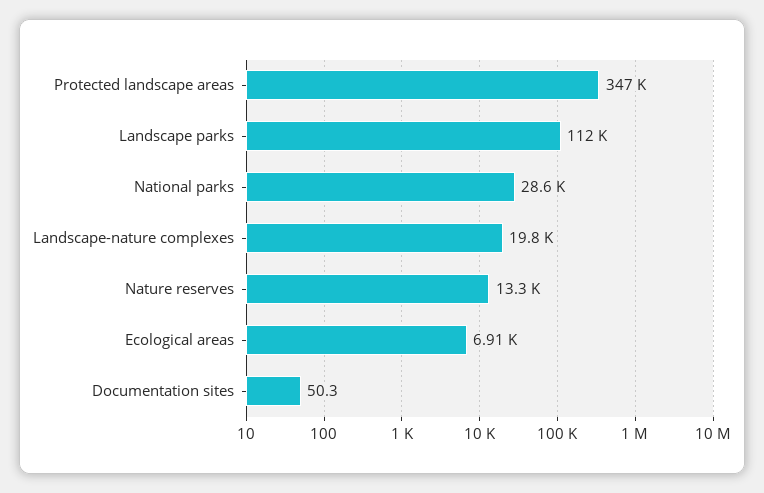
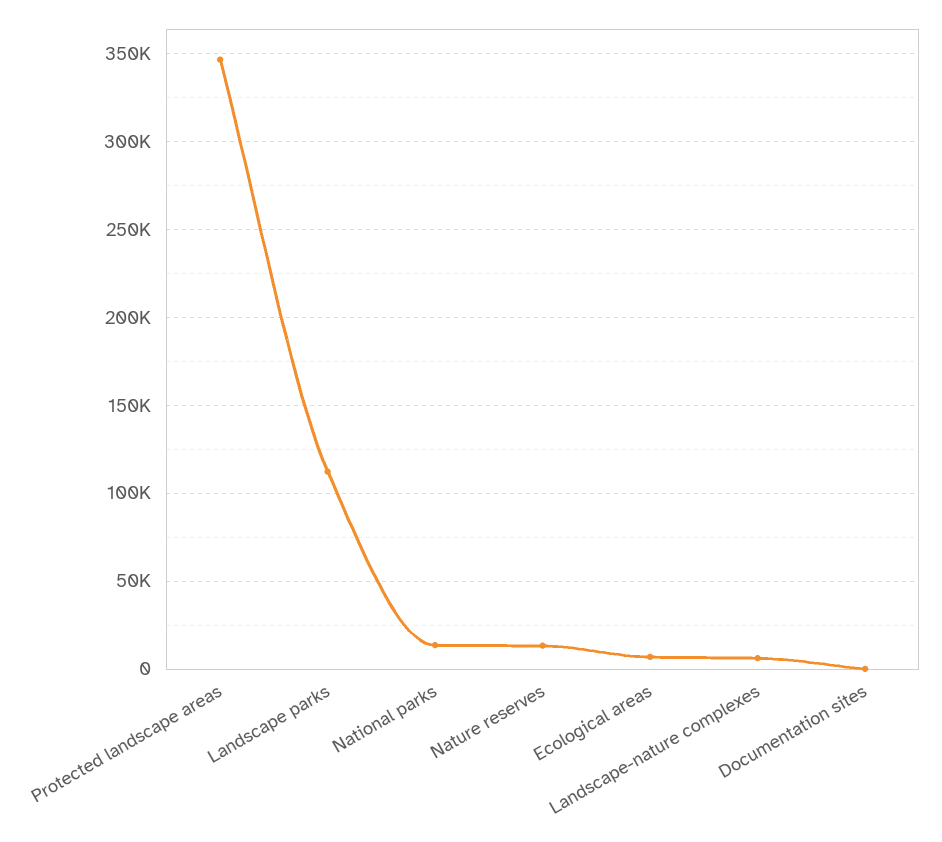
National parks: 28600 -> 15000
Landscape-nature complexes: 19800 -> 5000

